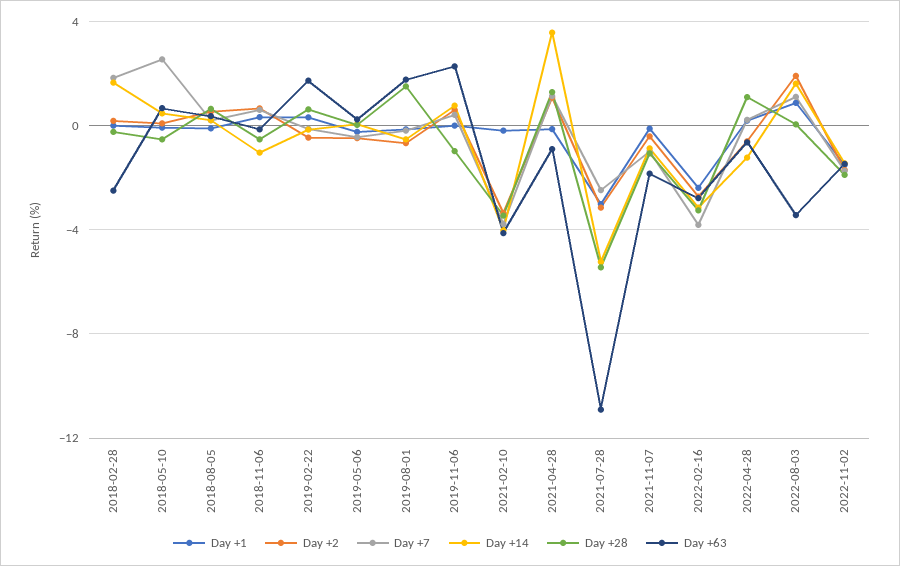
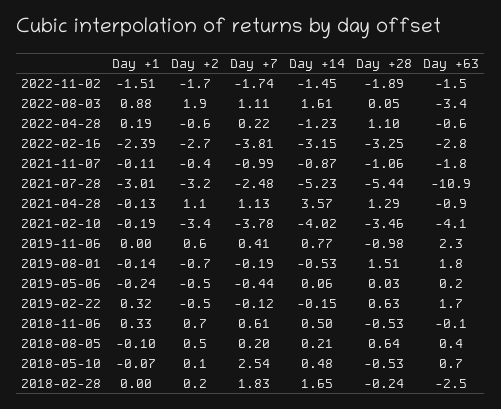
Day +14, 2018-11-06: -1 -> 0.5

